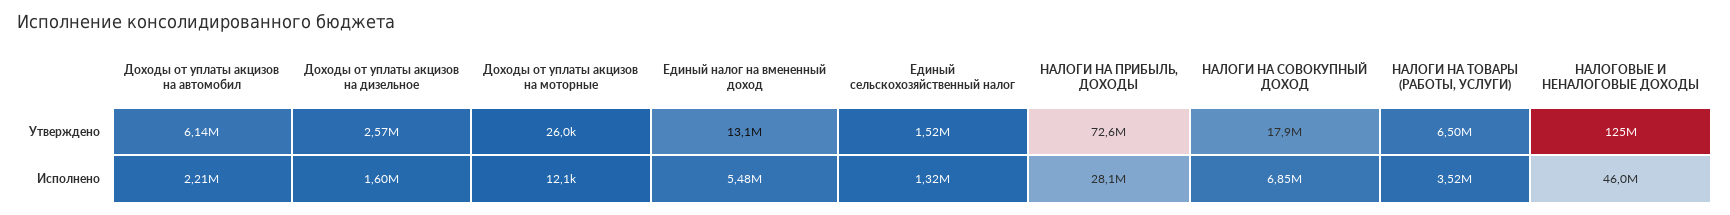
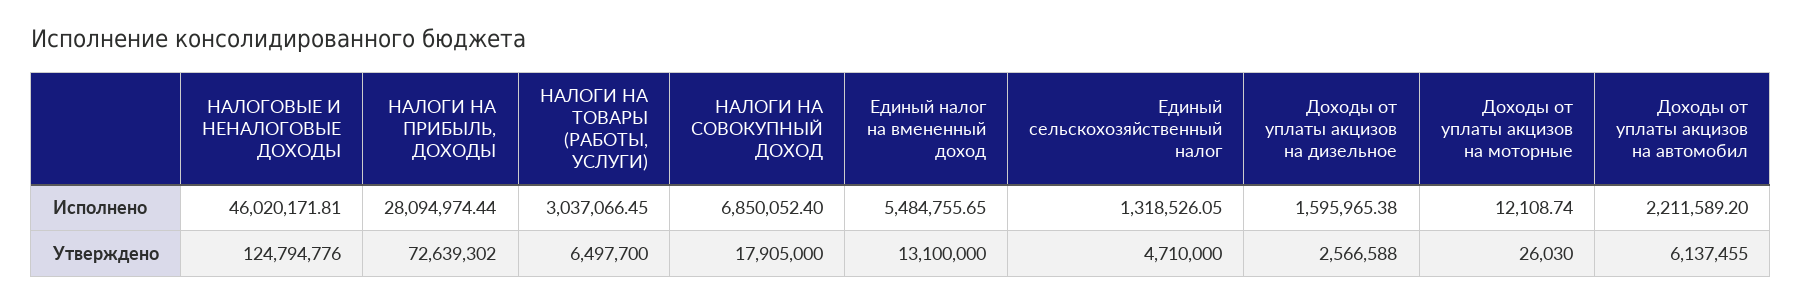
Единый сельскохозяйственный налог, Утверждено: 1520000 -> 4710000
НАЛОГИ НА ТОВАРЫ (РАБОТЫ, УСЛУГИ), Исполнено: 3520000 -> 3037066.45

